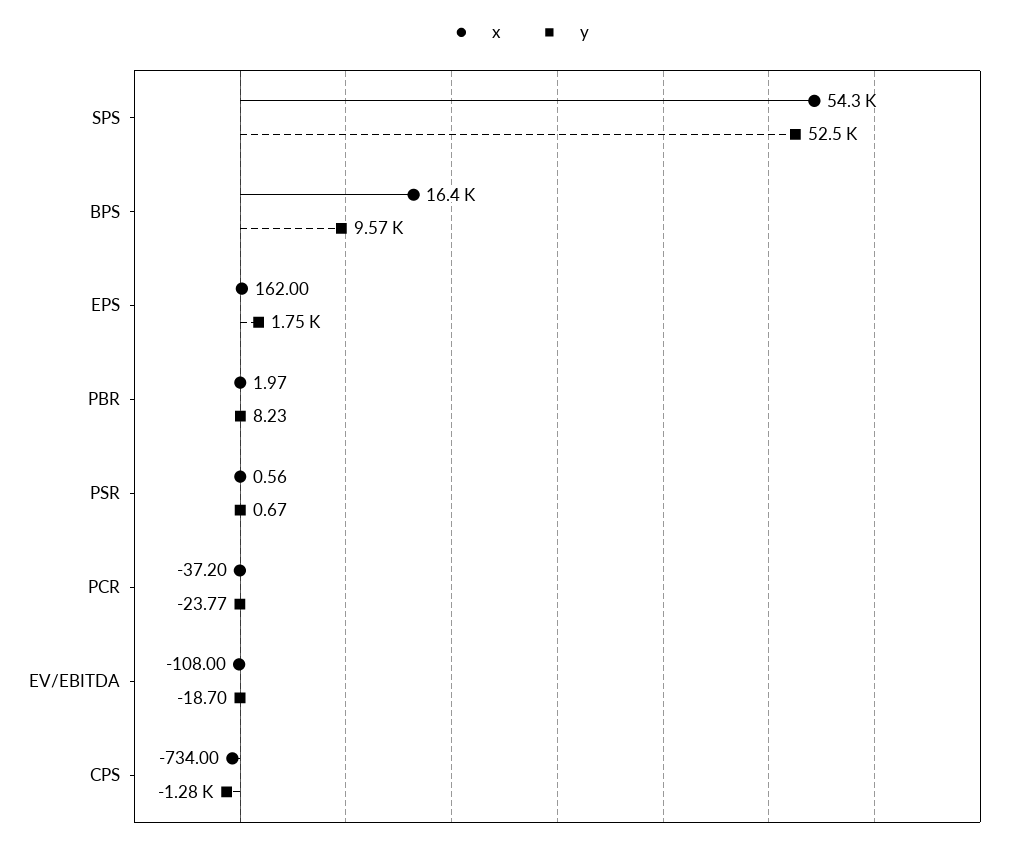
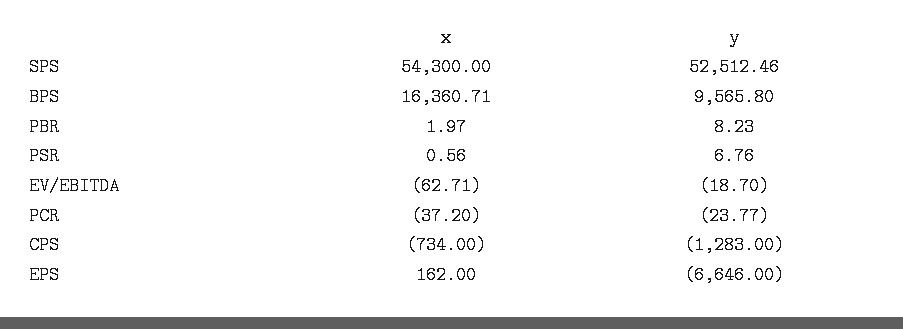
y, EPS: 1750 -> -6646
y, PSR: 0.67 -> 6.76
x, EV/EBITDA: -108 -> -62.71

